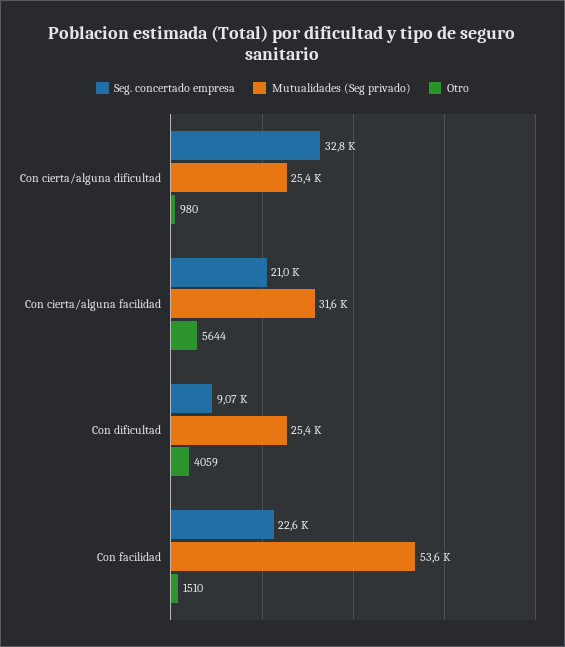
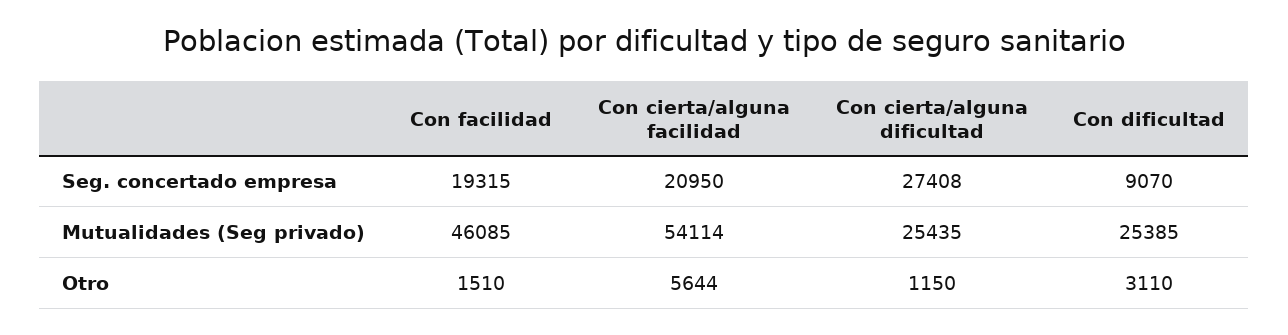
Seg. concertado empresa, Con cierta/alguna dificultad: 32800 -> 27408
Otro, Con cierta/alguna dificultad: 980 -> 1150
Mutualidades (Seg privado), Con cierta/alguna facilidad: 31600 -> 54114
Otro, Con dificultad: 4059 -> 3110
Seg. concertado empresa, Con facilidad: 22600 -> 19315
Mutualidades (Seg privado), Con facilidad: 53600 -> 46085

